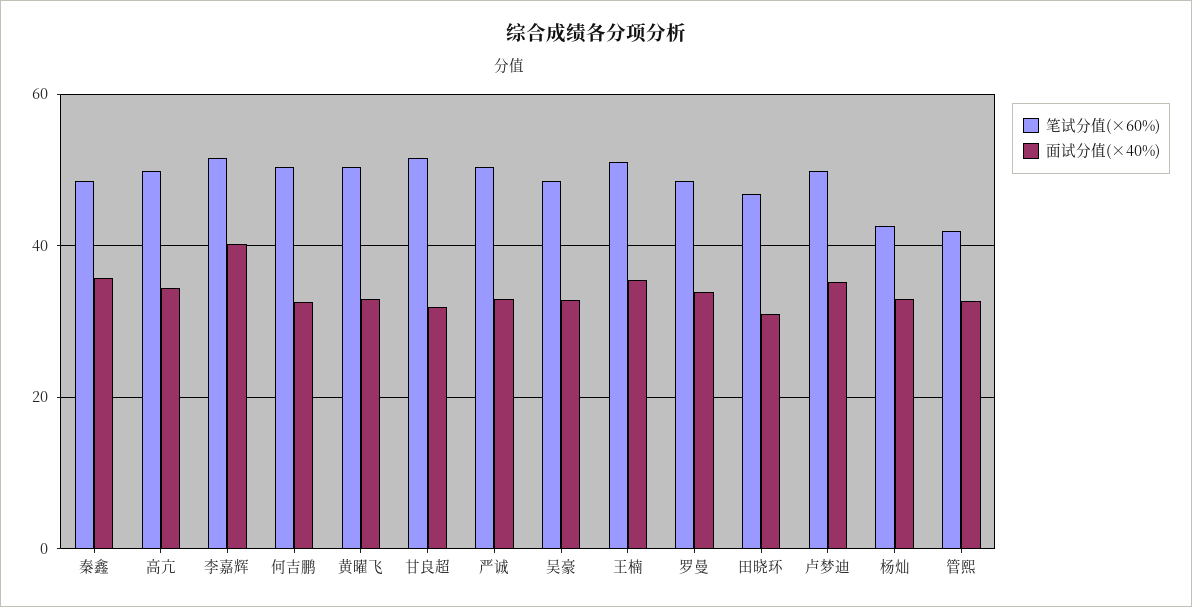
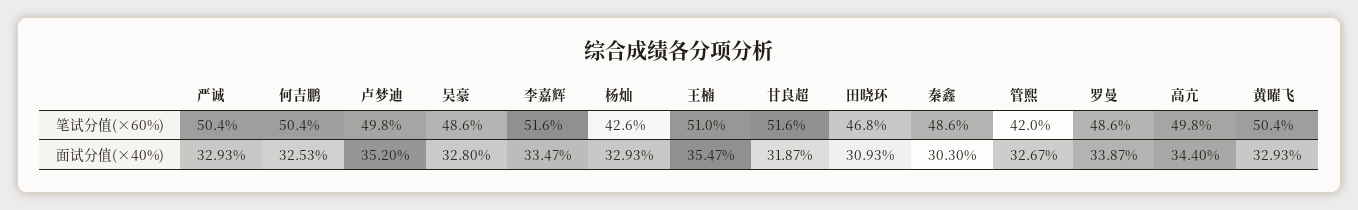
面试分值(×40%), 秦鑫: 36 -> 30.3
面试分值(×40%), 李嘉辉: 40 -> 33.47

